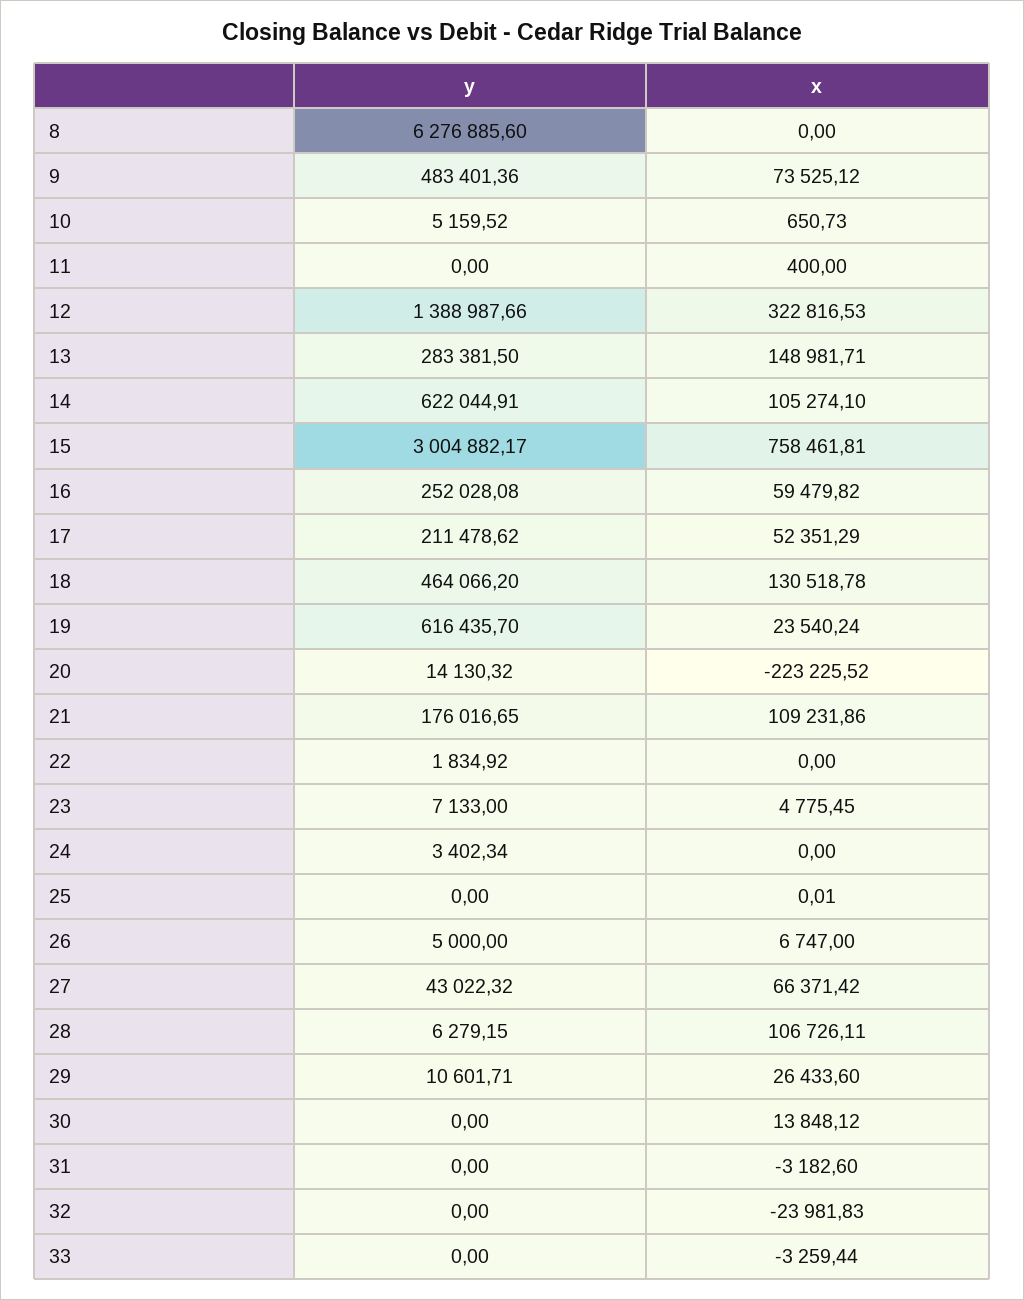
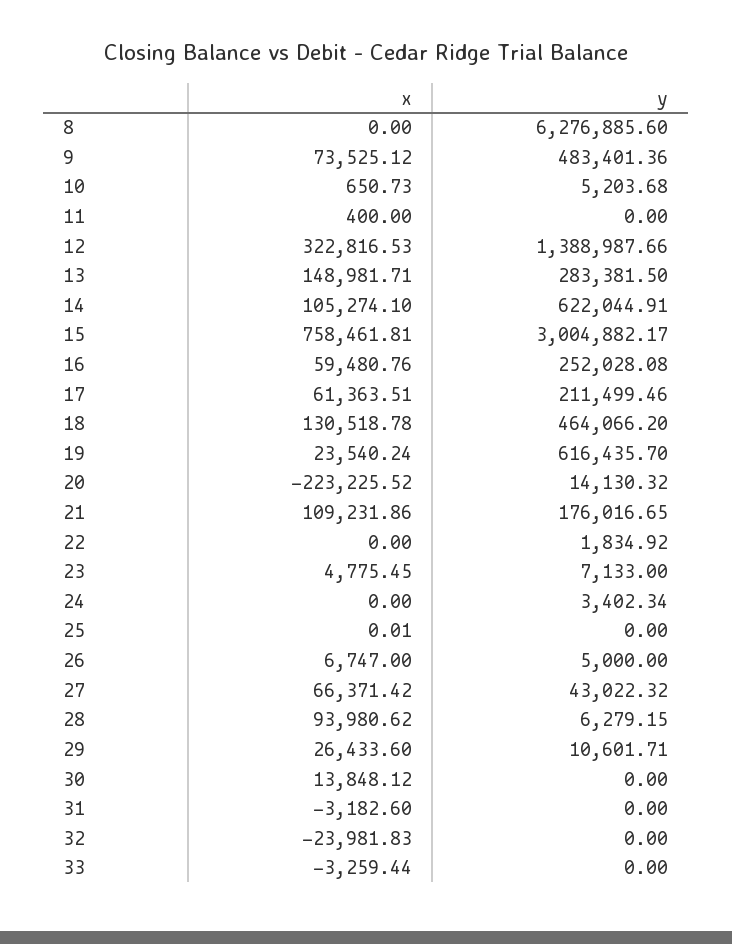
y, 10: 5159.52 -> 5203.68
x, 16: 59479.82 -> 59480.76
y, 17: 211478.62 -> 211499.46
x, 17: 52351.29 -> 61363.51
x, 28: 106726.11 -> 93980.62

